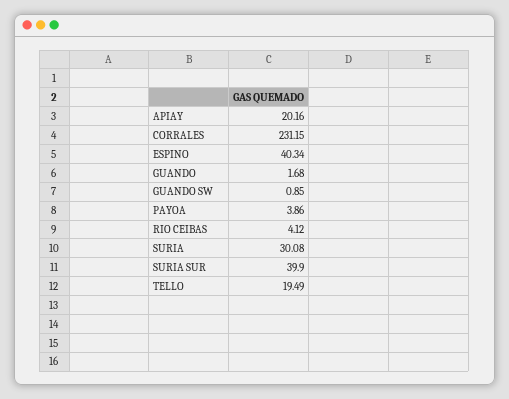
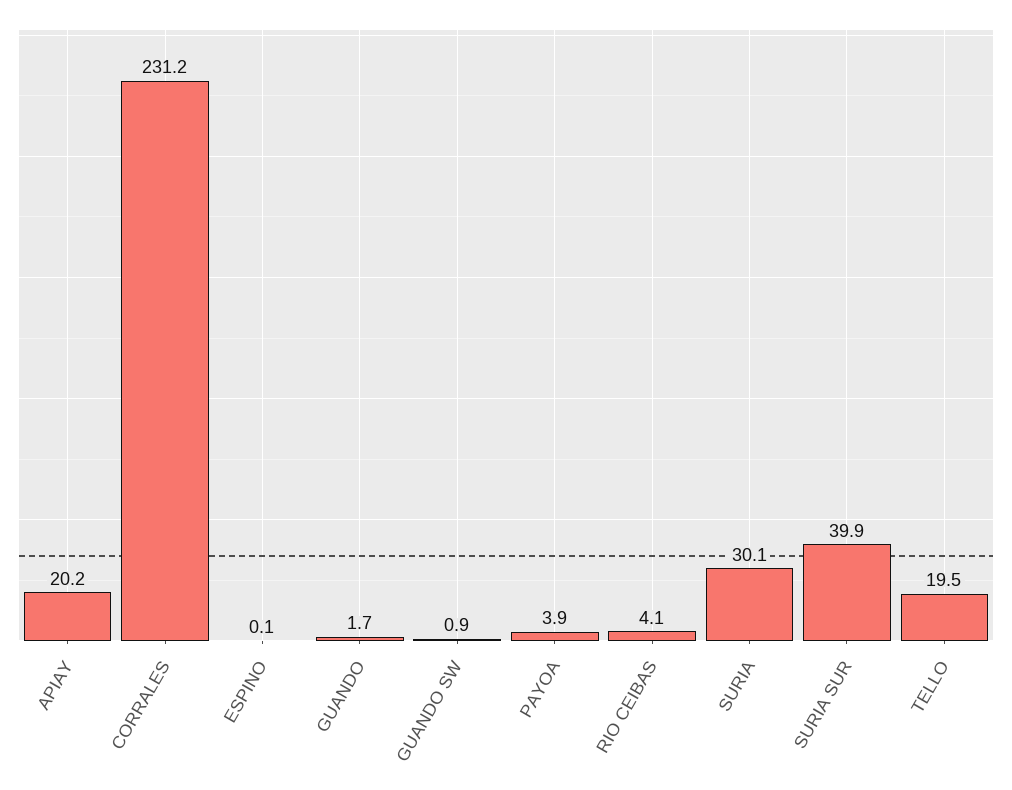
ESPINO: 40.34 -> 0.1

